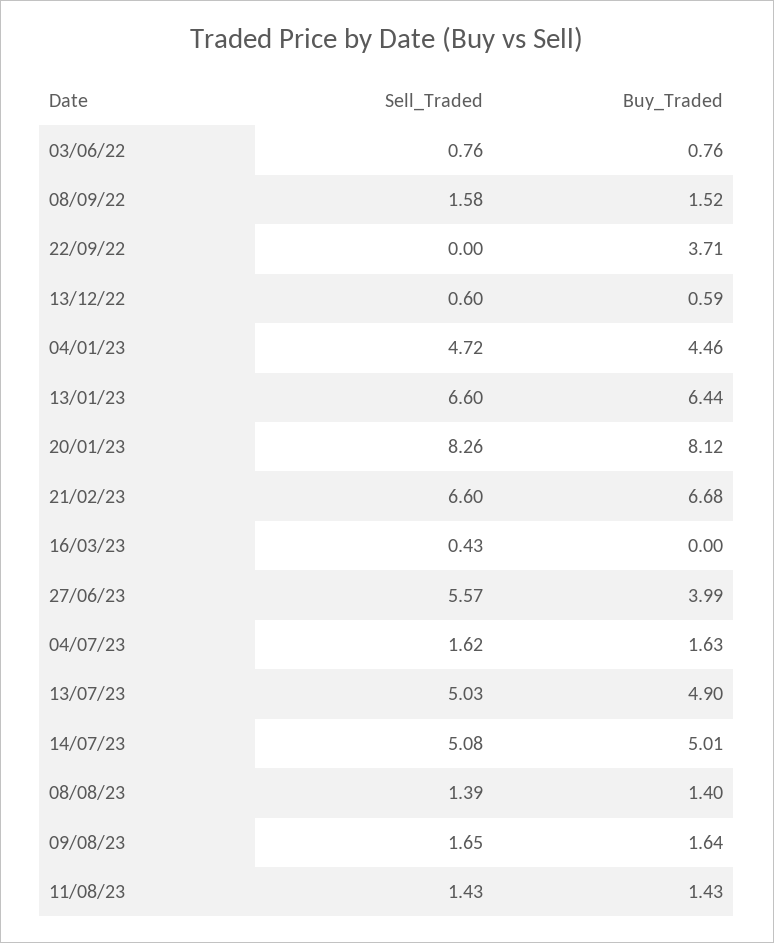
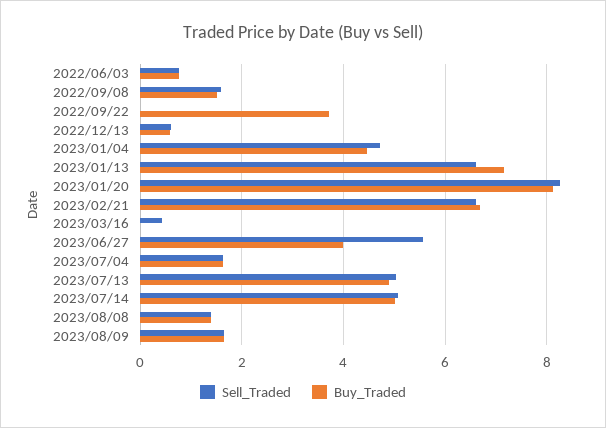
Buy_Traded, 13/01/23: 6.44 -> 7.2
Sell_Traded, 11/08/23: 1.43 -> none
Buy_Traded, 11/08/23: 1.43 -> none

